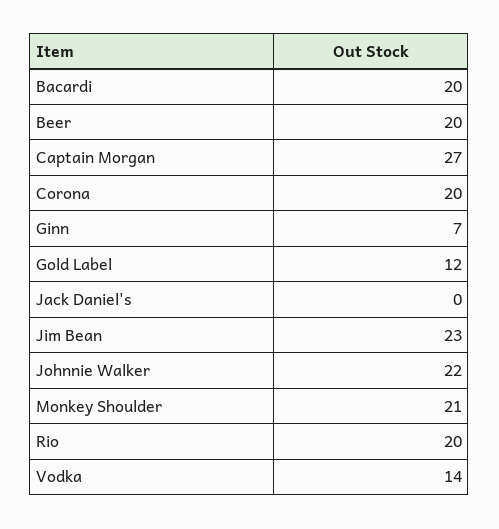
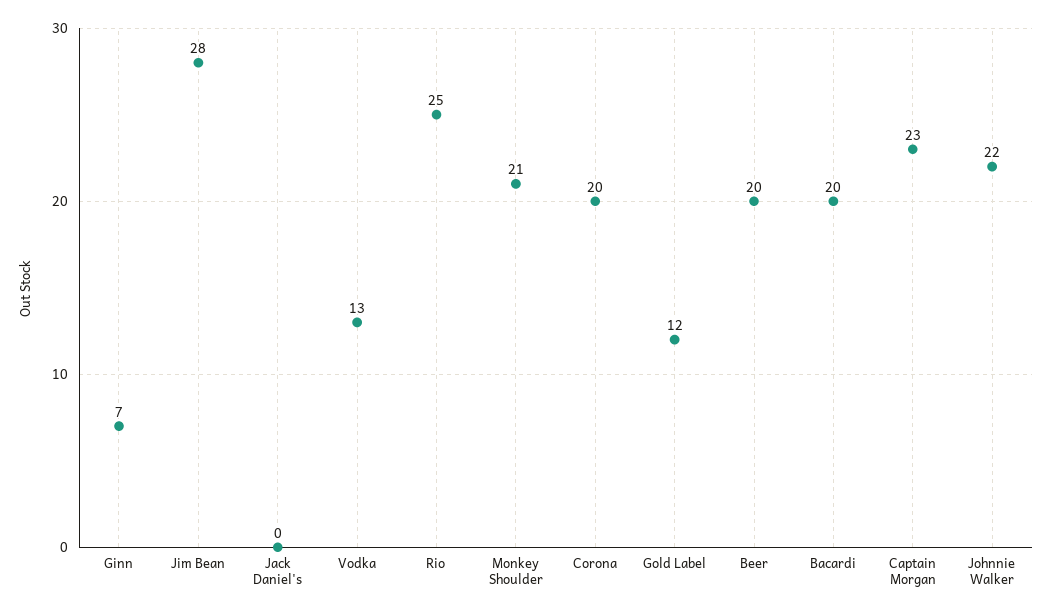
Captain Morgan: 27 -> 23
Jim Bean: 23 -> 28
Rio: 20 -> 25
Vodka: 14 -> 13

